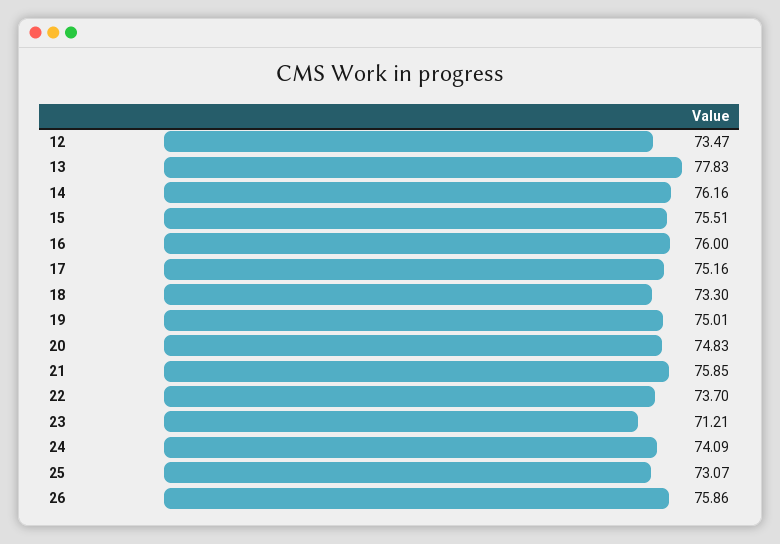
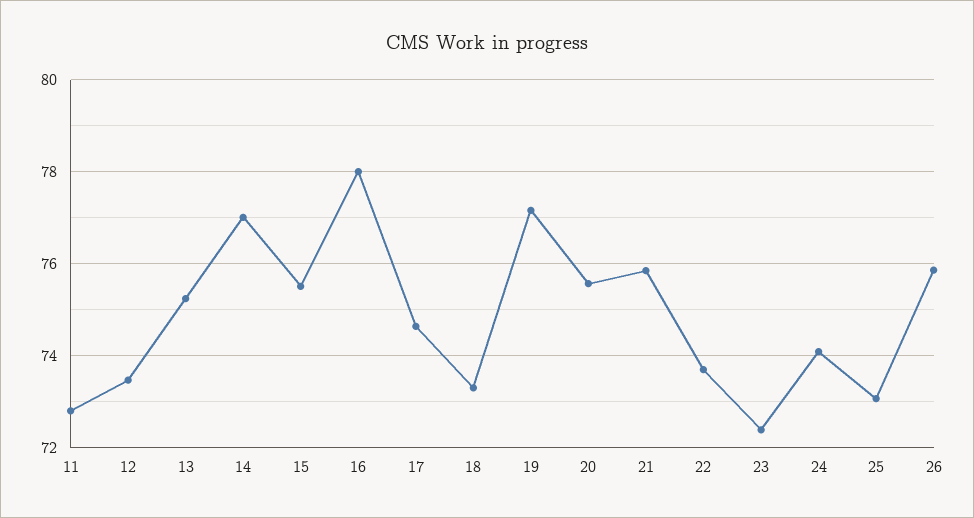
13: 77.83 -> 75.2
14: 76.16 -> 77
16: 76 -> 78
17: 75.16 -> 74.6
19: 75.01 -> 77.2
20: 74.83 -> 75.6
23: 71.21 -> 72.4
11: none -> 72.8

